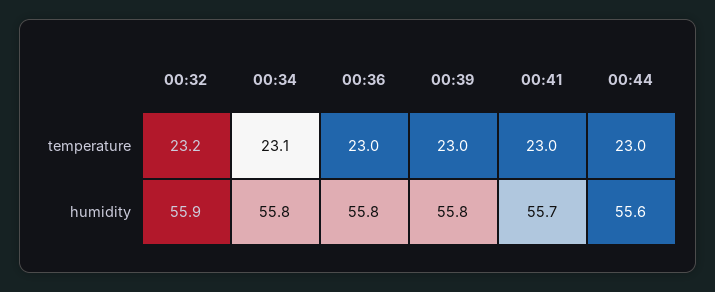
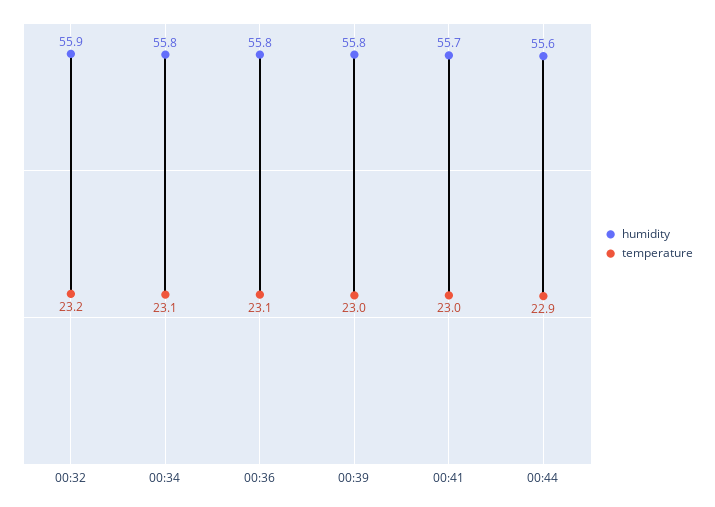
temperature, 00:36: 23 -> 23.1
temperature, 00:44: 23 -> 22.9

